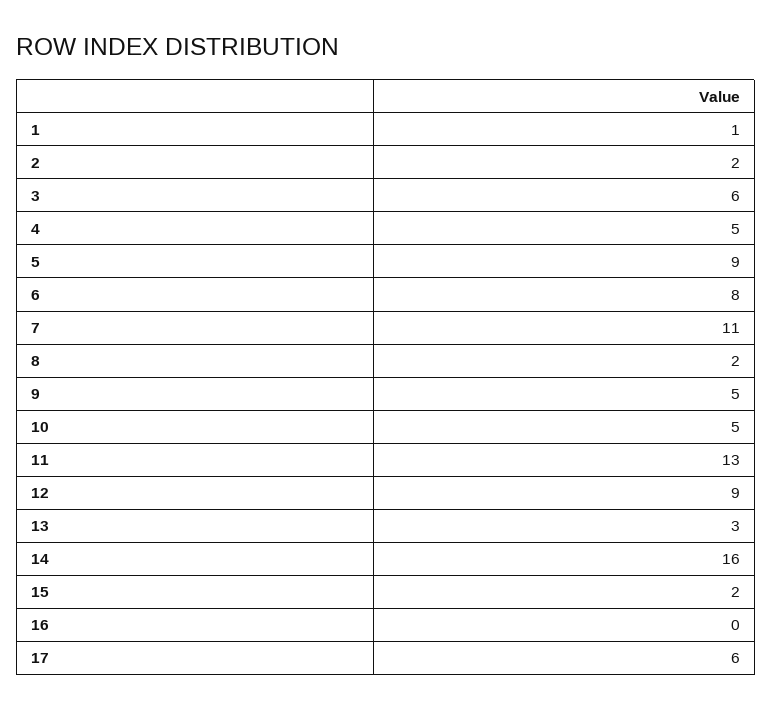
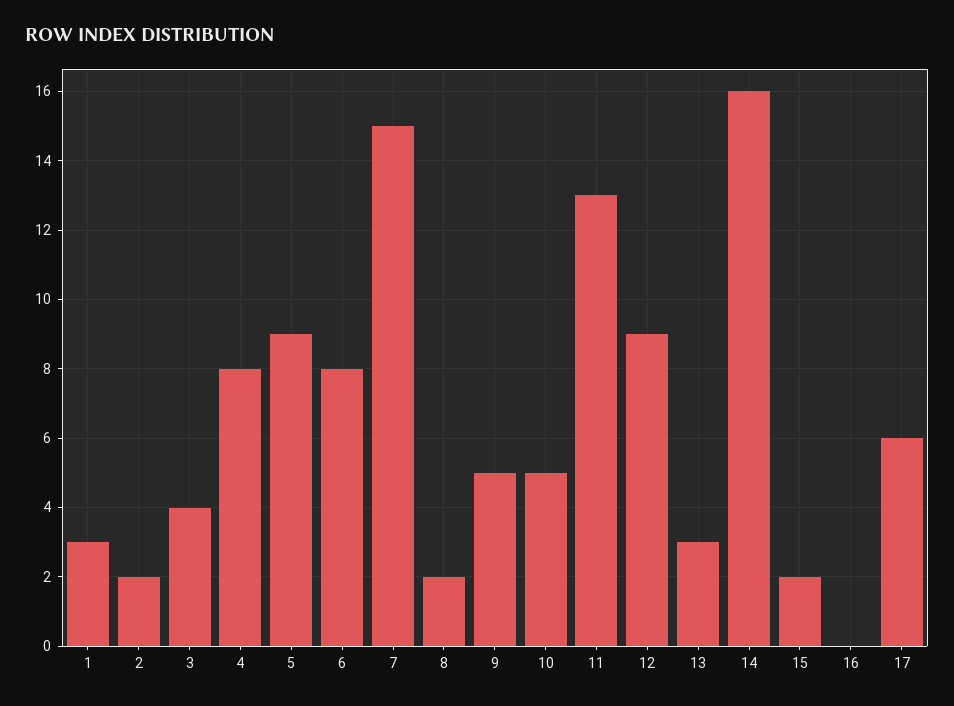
1: 1 -> 3
3: 6 -> 4
4: 5 -> 8
7: 11 -> 15

